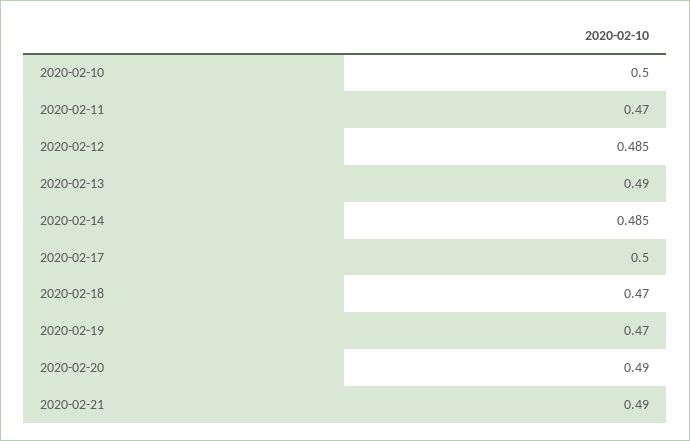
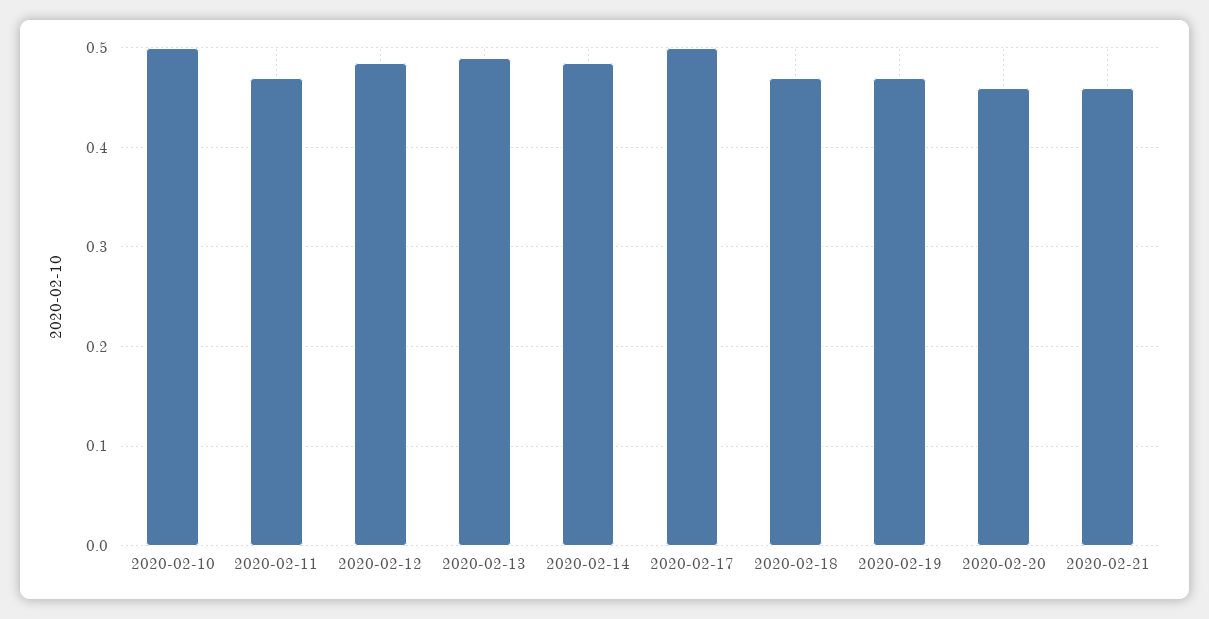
2020-02-20: 0.49 -> 0.46
2020-02-21: 0.49 -> 0.46

